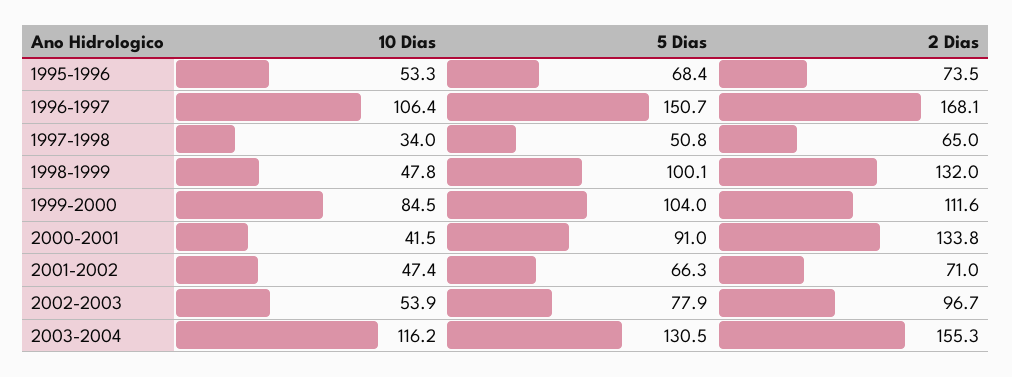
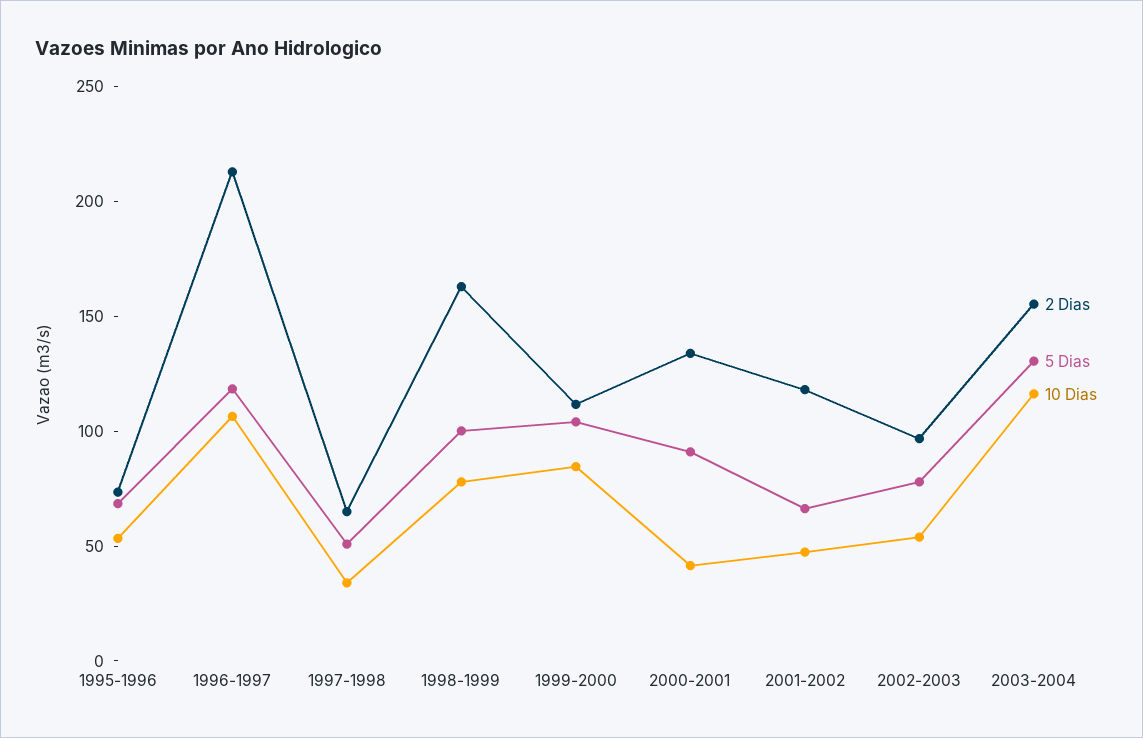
5 Dias, 1996-1997: 150.7 -> 120
2 Dias, 1996-1997: 168.1 -> 210
10 Dias, 1998-1999: 47.8 -> 80
2 Dias, 1998-1999: 132 -> 160
2 Dias, 2001-2002: 71 -> 120

